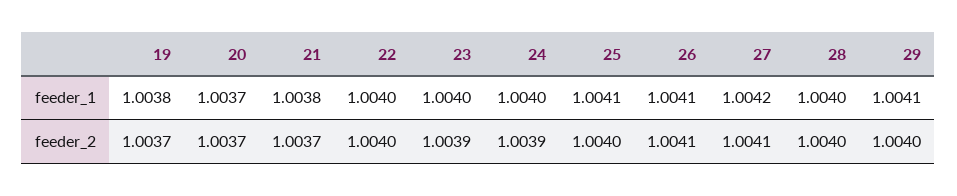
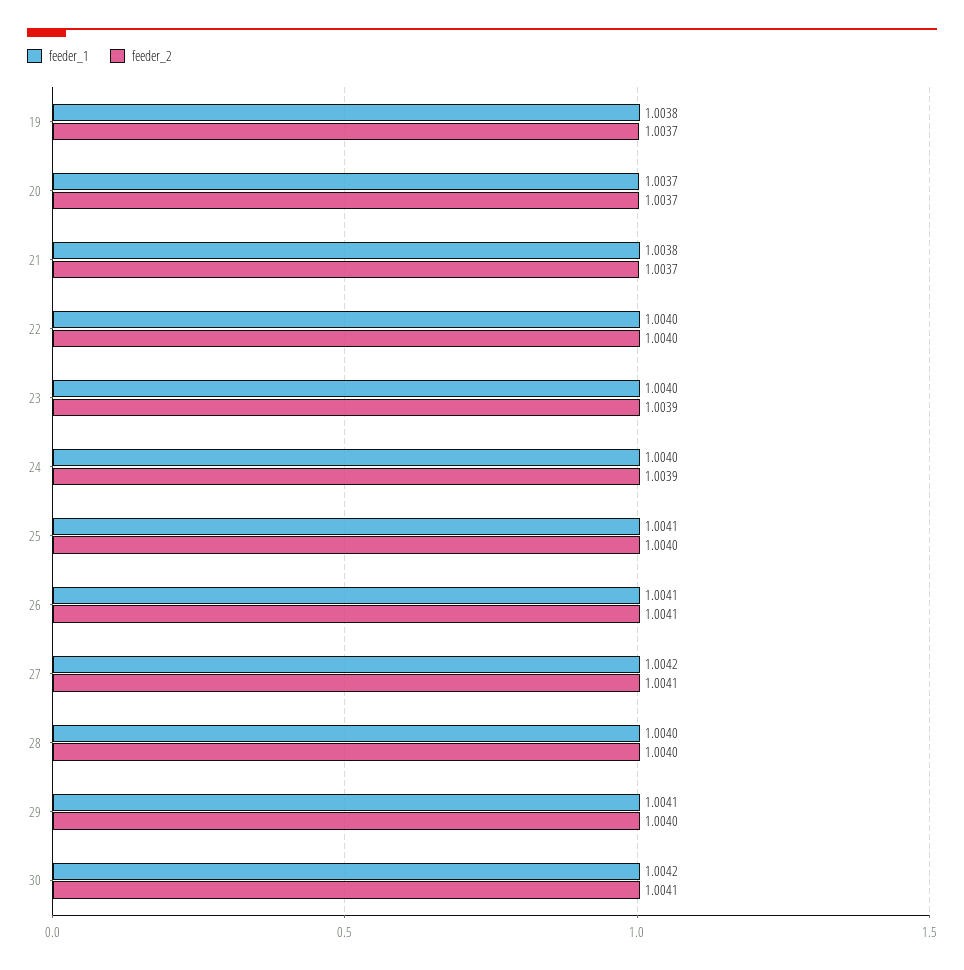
feeder_1, 30: none -> 1.0042
feeder_2, 30: none -> 1.0041

